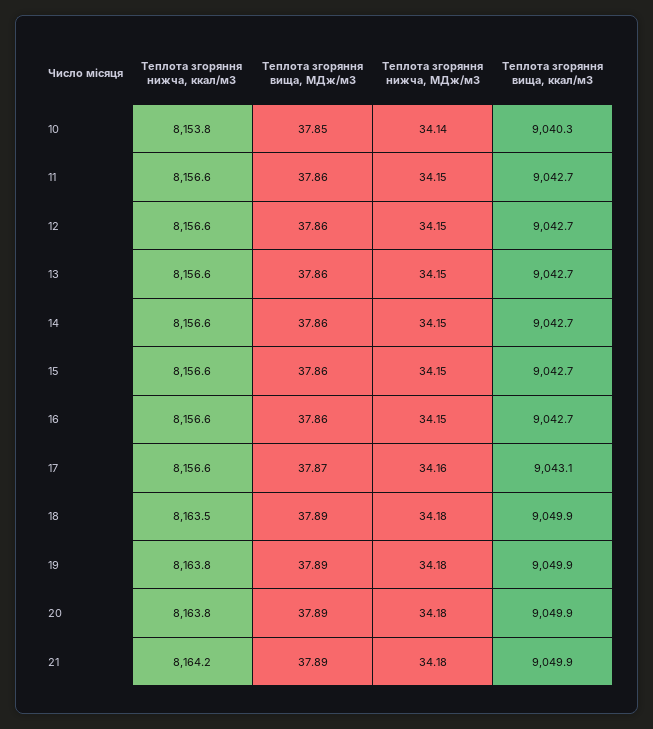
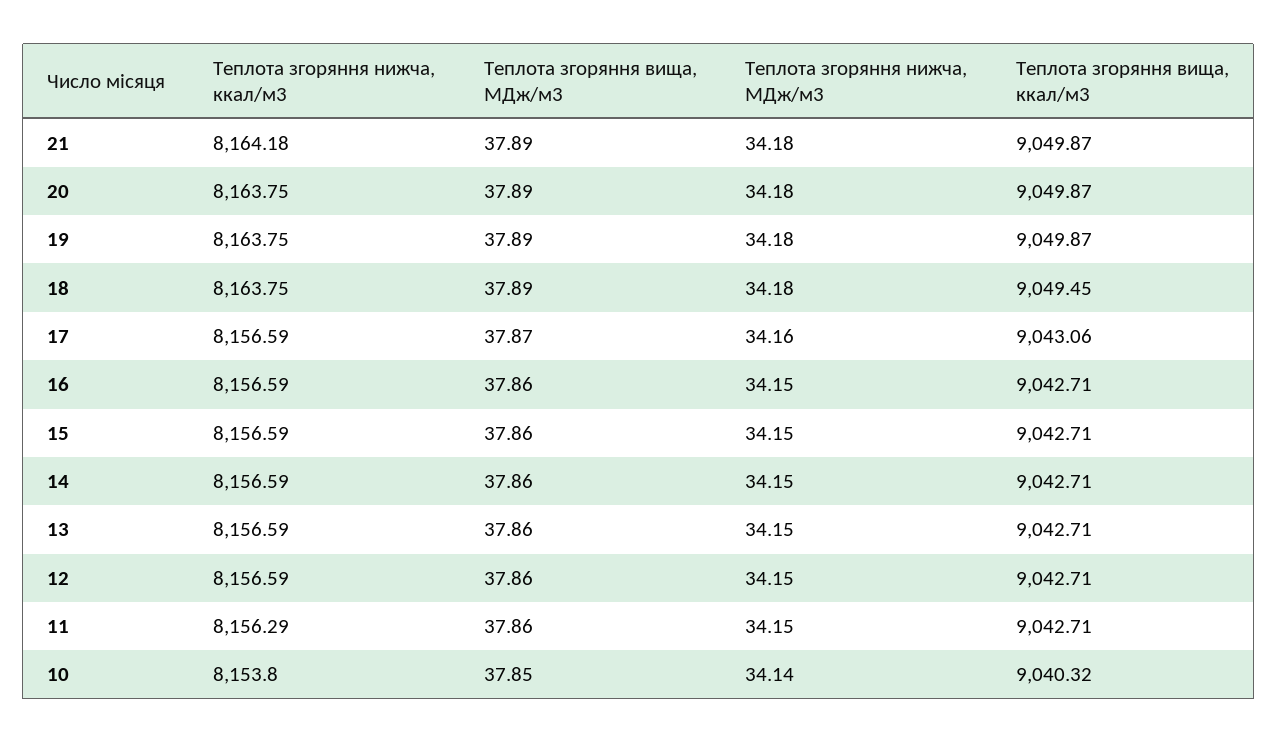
Теплота згоряння нижча, ккал/м3, 11: 8156.6 -> 8156.29
Теплота згоряння нижча, ккал/м3, 18: 8163.5 -> 8163.75
Теплота згоряння вища, ккал/м3, 18: 9049.9 -> 9049.45

